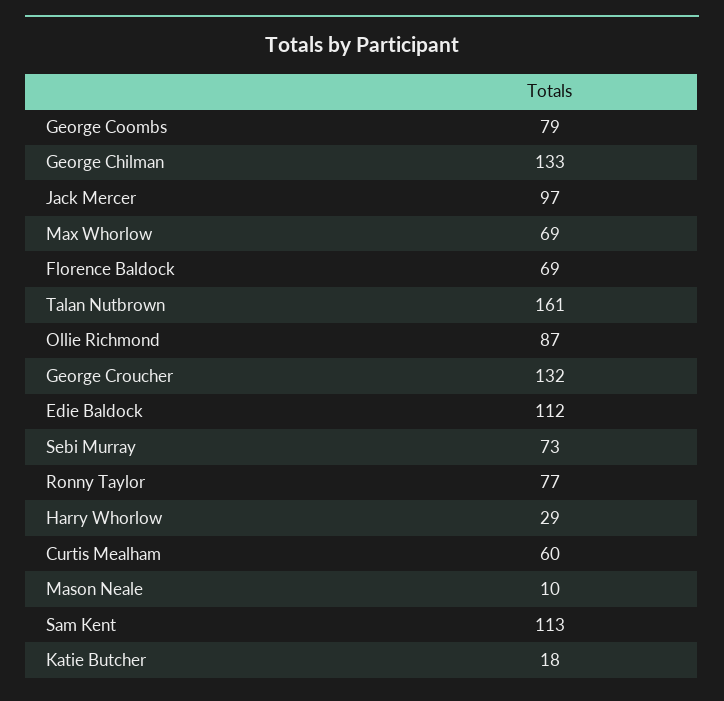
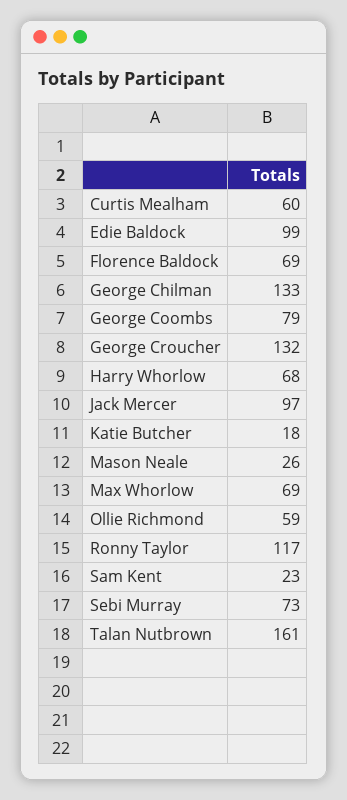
Ollie Richmond: 87 -> 59
Edie Baldock: 112 -> 99
Ronny Taylor: 77 -> 117
Harry Whorlow: 29 -> 68
Mason Neale: 10 -> 26
Sam Kent: 113 -> 23

